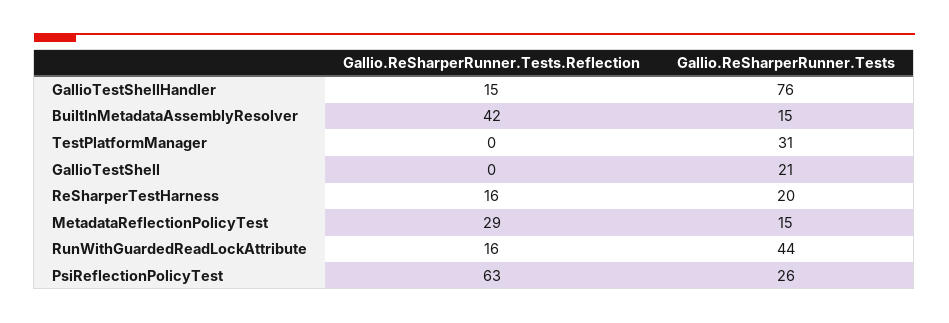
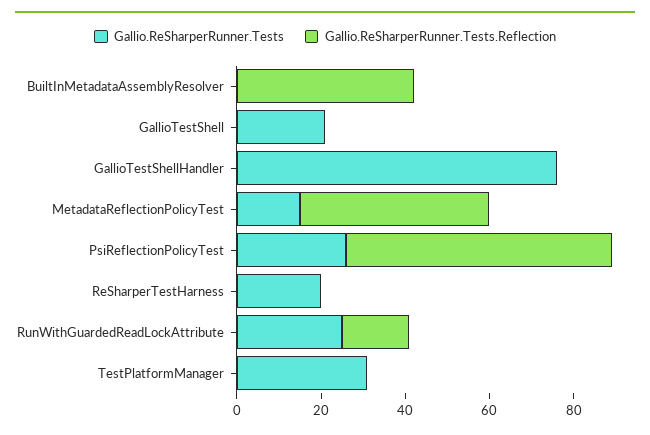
Gallio.ReSharperRunner.Tests.Reflection, GallioTestShellHandler: 15 -> 0
Gallio.ReSharperRunner.Tests, BuiltInMetadataAssemblyResolver: 15 -> 0
Gallio.ReSharperRunner.Tests.Reflection, ReSharperTestHarness: 16 -> 0
Gallio.ReSharperRunner.Tests.Reflection, MetadataReflectionPolicyTest: 29 -> 45
Gallio.ReSharperRunner.Tests, RunWithGuardedReadLockAttribute: 44 -> 25

